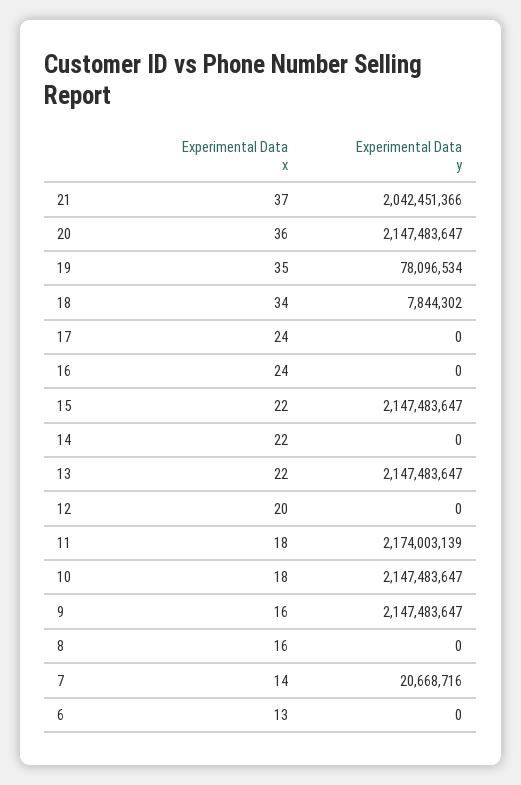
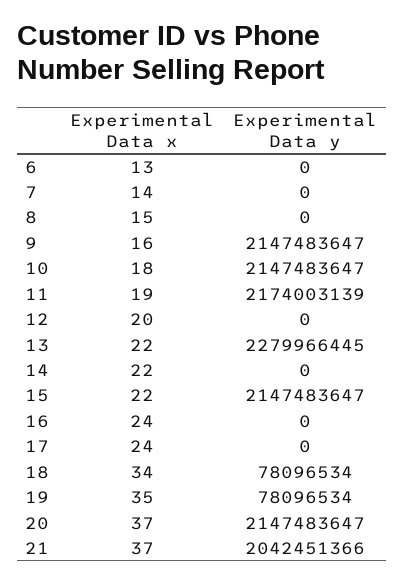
Experimental Data x, 20: 36 -> 37
Experimental Data y, 18: 7844302 -> 78096534
Experimental Data y, 13: 2147483647 -> 2279966445
Experimental Data x, 11: 18 -> 19
Experimental Data x, 8: 16 -> 15
Experimental Data y, 7: 20668716 -> 0

